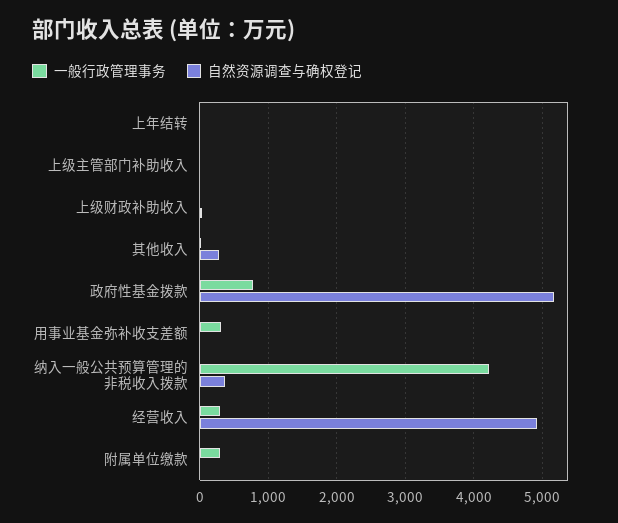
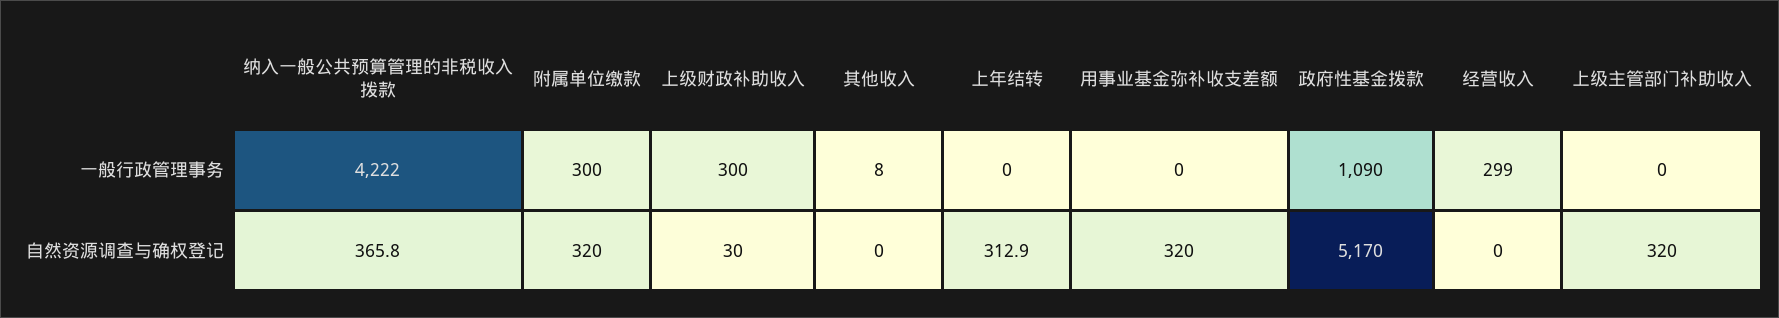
自然资源调查与确权登记, 上年结转: 0 -> 312.9
自然资源调查与确权登记, 上级主管部门补助收入: 0 -> 320
一般行政管理事务, 上级财政补助收入: 0 -> 300
自然资源调查与确权登记, 其他收入: 300 -> 0
一般行政管理事务, 政府性基金拨款: 800 -> 1090
一般行政管理事务, 用事业基金弥补收支差额: 300 -> 0
自然资源调查与确权登记, 用事业基金弥补收支差额: 0 -> 320
自然资源调查与确权登记, 经营收入: 4900 -> 0
自然资源调查与确权登记, 附属单位缴款: 0 -> 320

